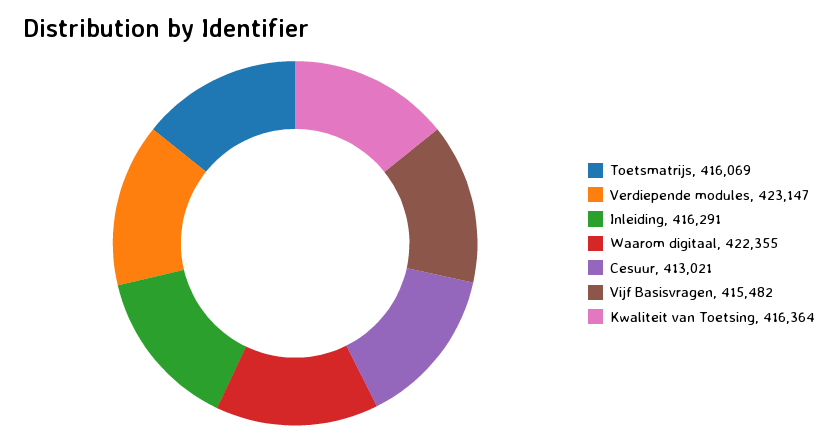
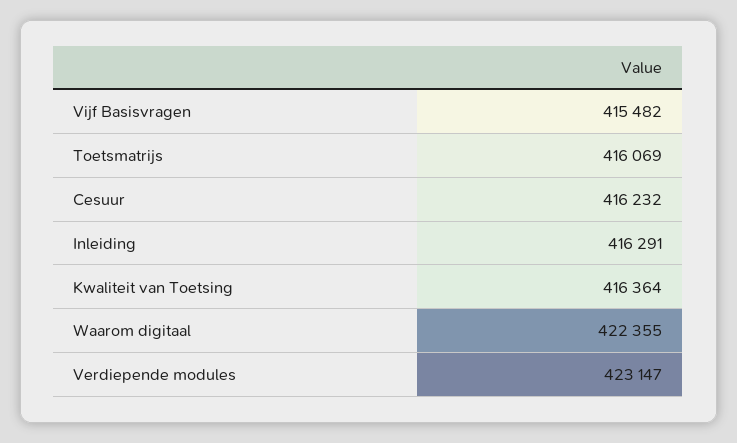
Cesuur: 413021 -> 416232

